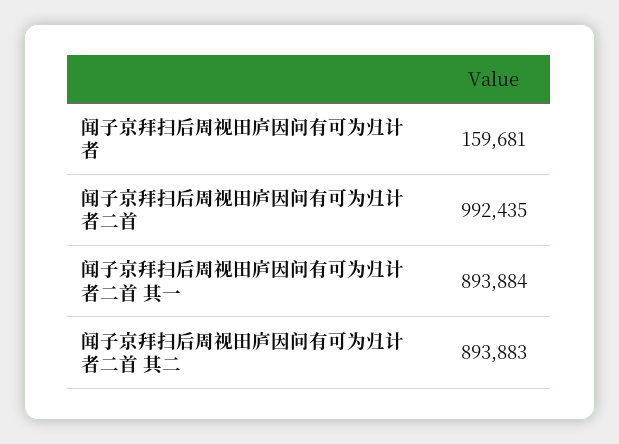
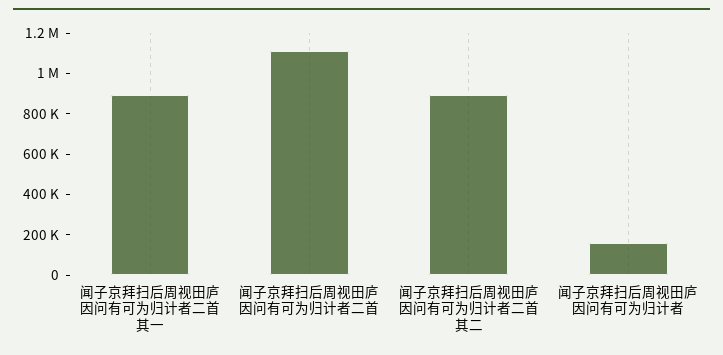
闻子京拜扫后周视田庐因问有可为归计者二首: 992435 -> 1100000

